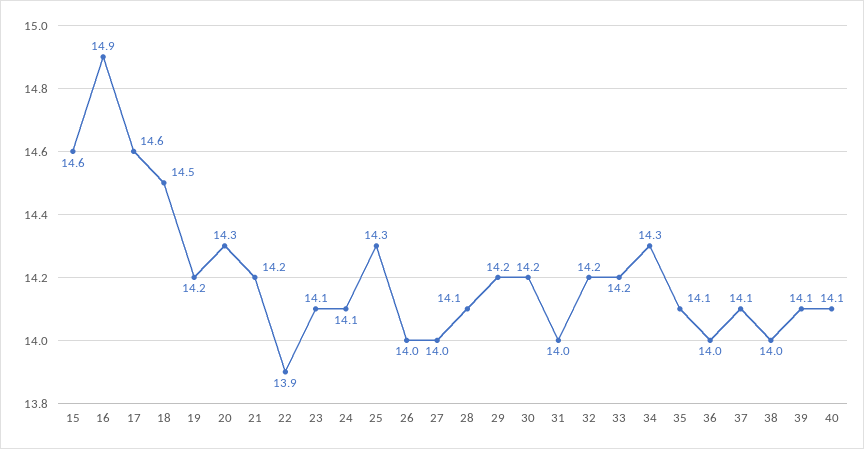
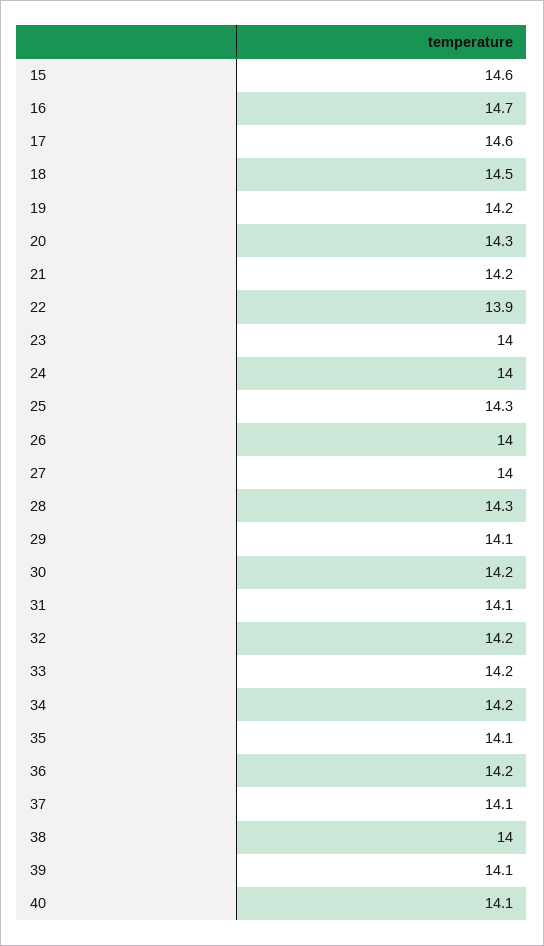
16: 14.9 -> 14.7
23: 14.1 -> 14
24: 14.1 -> 14
28: 14.1 -> 14.3
29: 14.2 -> 14.1
31: 14 -> 14.1
34: 14.3 -> 14.2
36: 14 -> 14.2

